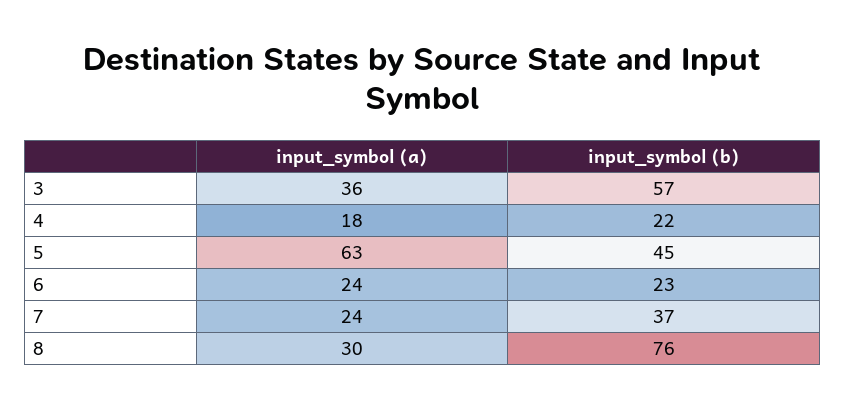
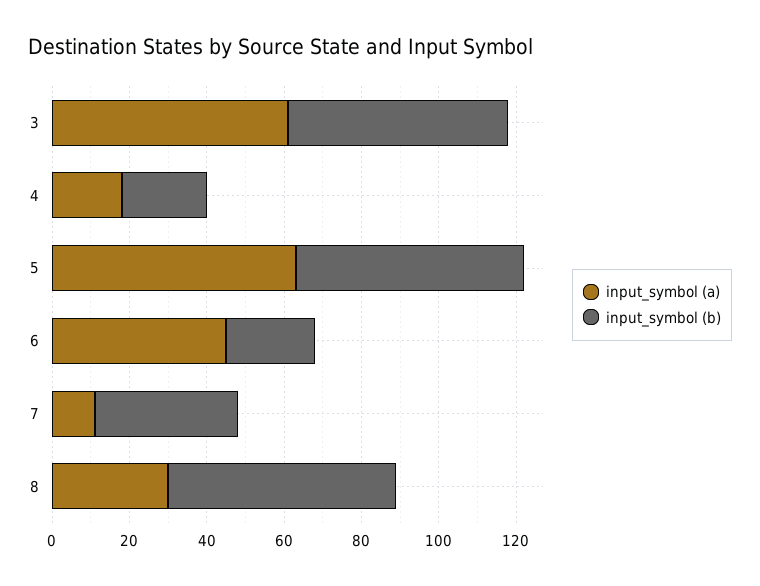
input_symbol (a), 3: 36 -> 60
input_symbol (b), 5: 45 -> 60
input_symbol (a), 6: 24 -> 45
input_symbol (a), 7: 24 -> 10
input_symbol (b), 8: 76 -> 60

